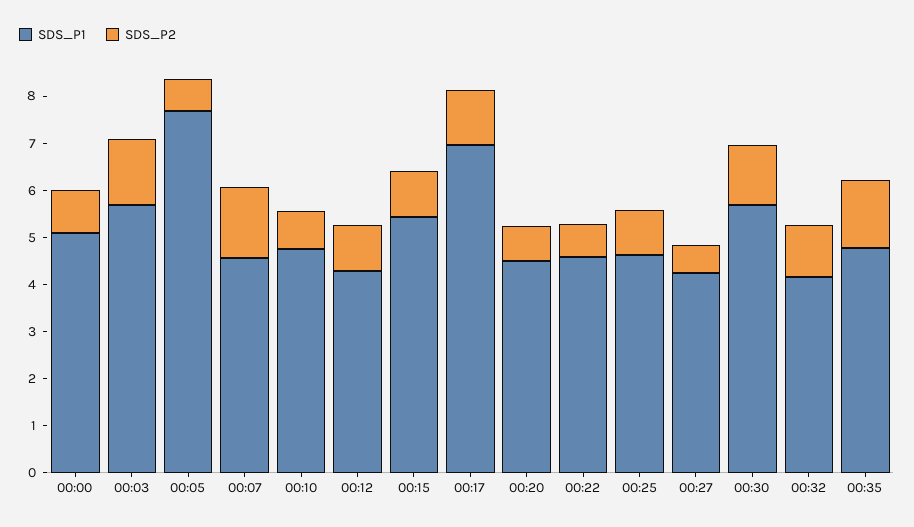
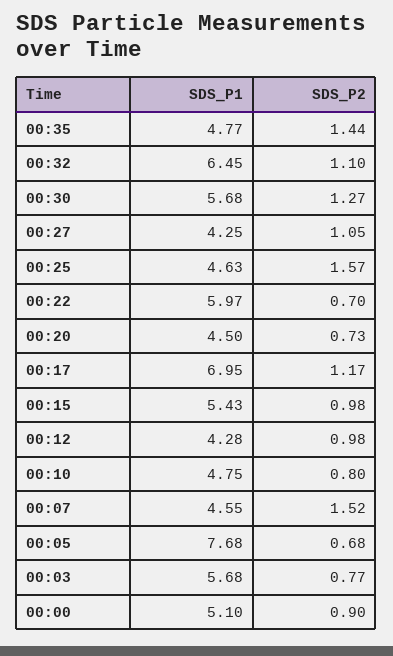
SDS_P2, 00:03: 1.4 -> 0.77
SDS_P1, 00:22: 4.6 -> 5.97
SDS_P2, 00:25: 1 -> 1.57
SDS_P2, 00:27: 0.6 -> 1.05
SDS_P1, 00:32: 4.2 -> 6.45

